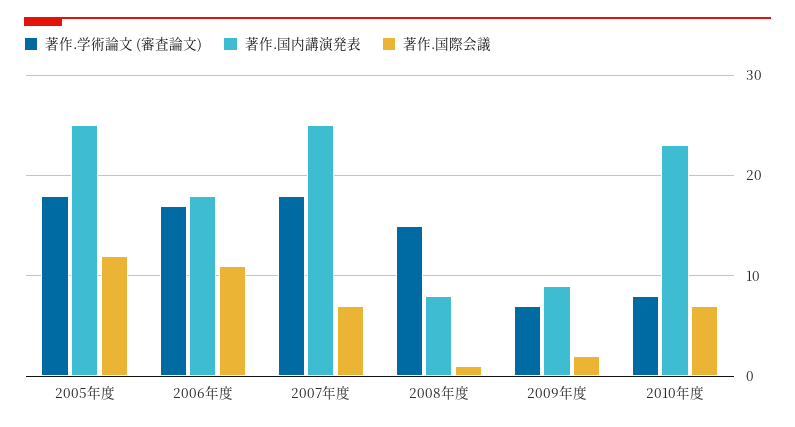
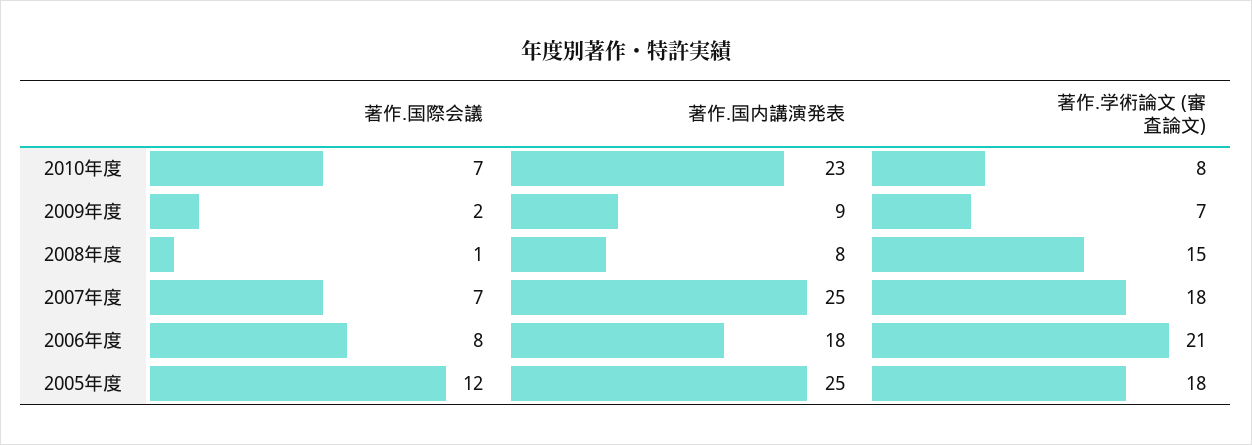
著作.学術論文 (審査論文), 2006年度: 17 -> 21
著作.国際会議, 2006年度: 11 -> 8

